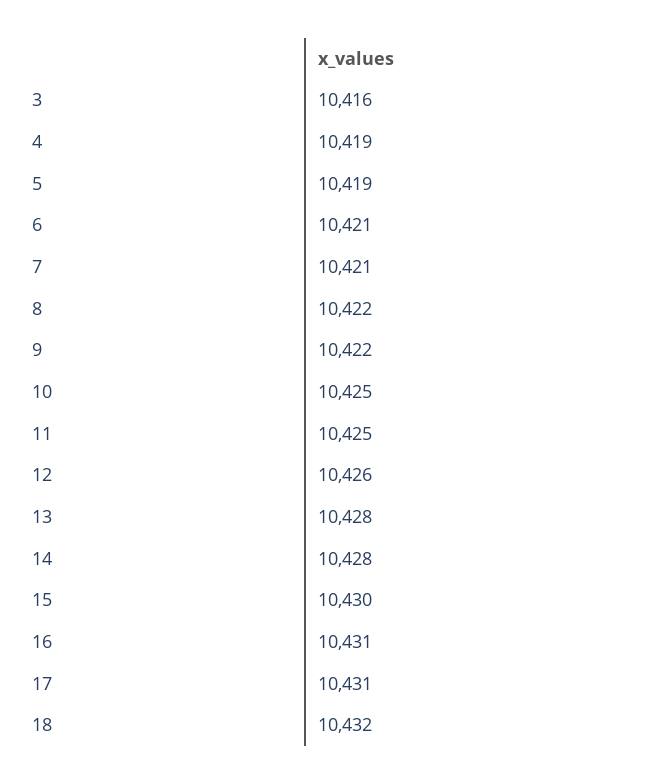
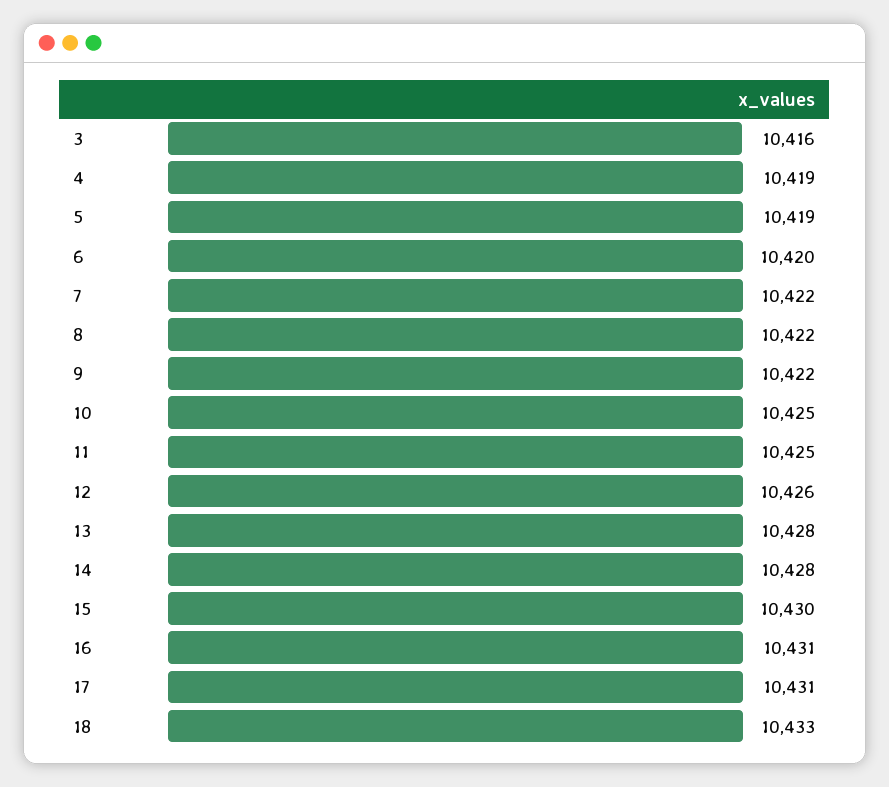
6: 10421 -> 10420
7: 10421 -> 10422
18: 10432 -> 10433

